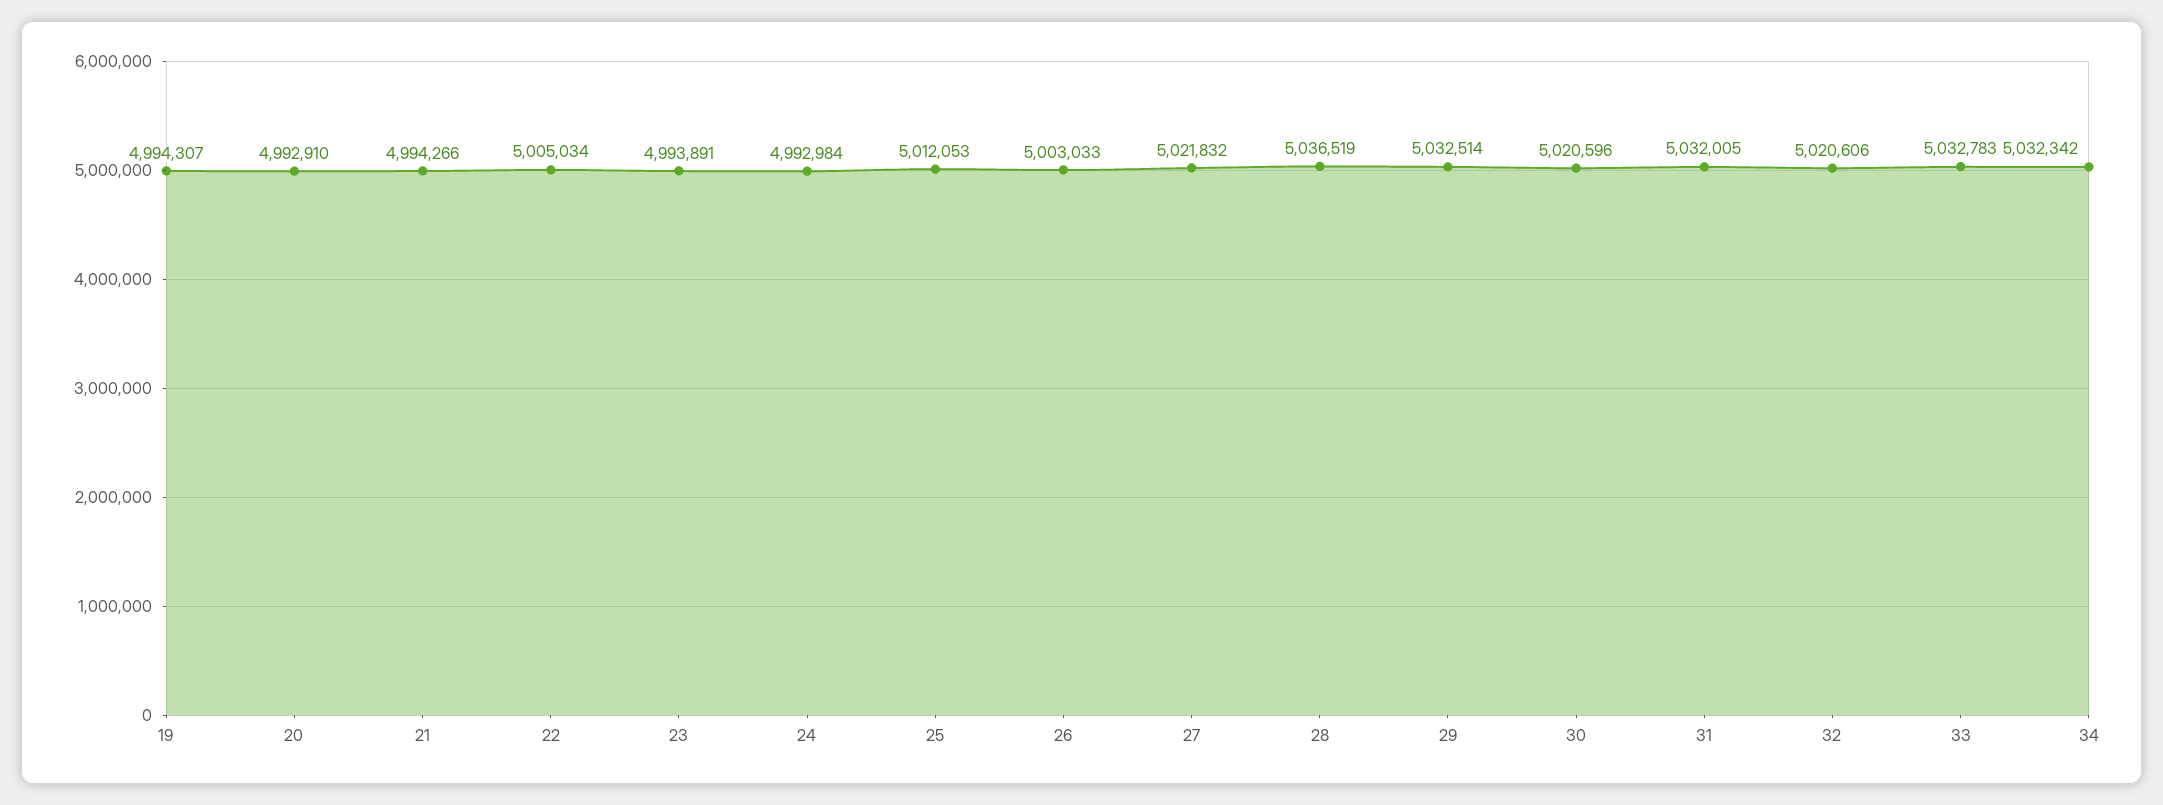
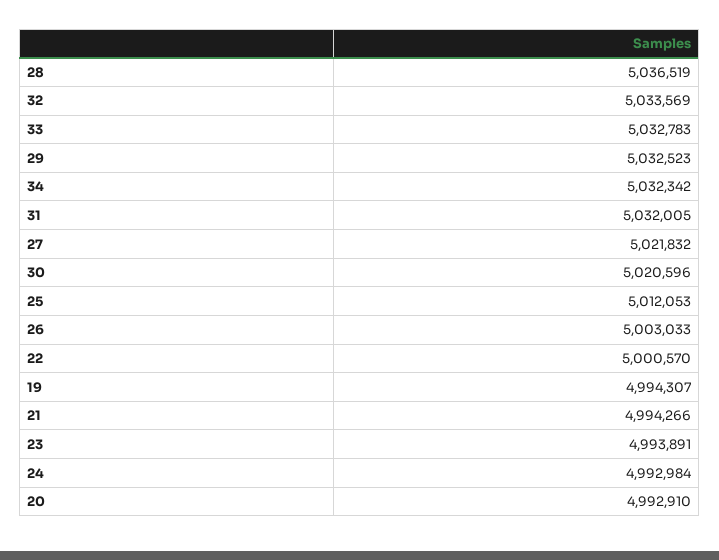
22: 5005034 -> 5000570
29: 5032514 -> 5032523
32: 5020606 -> 5033569

